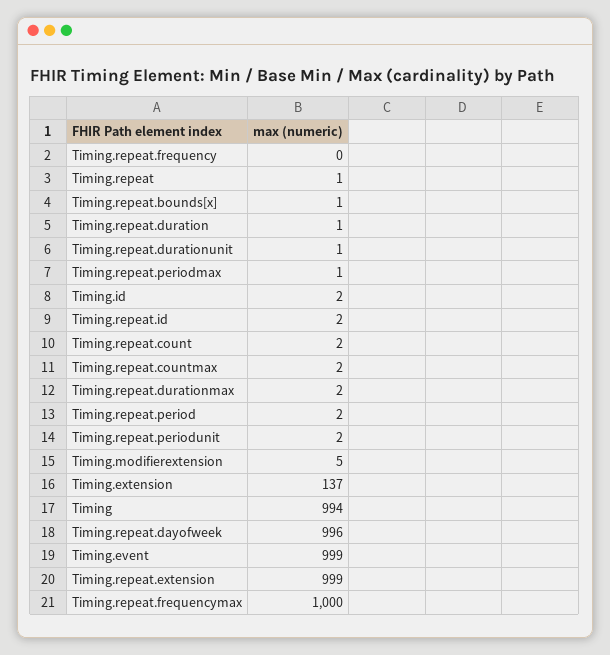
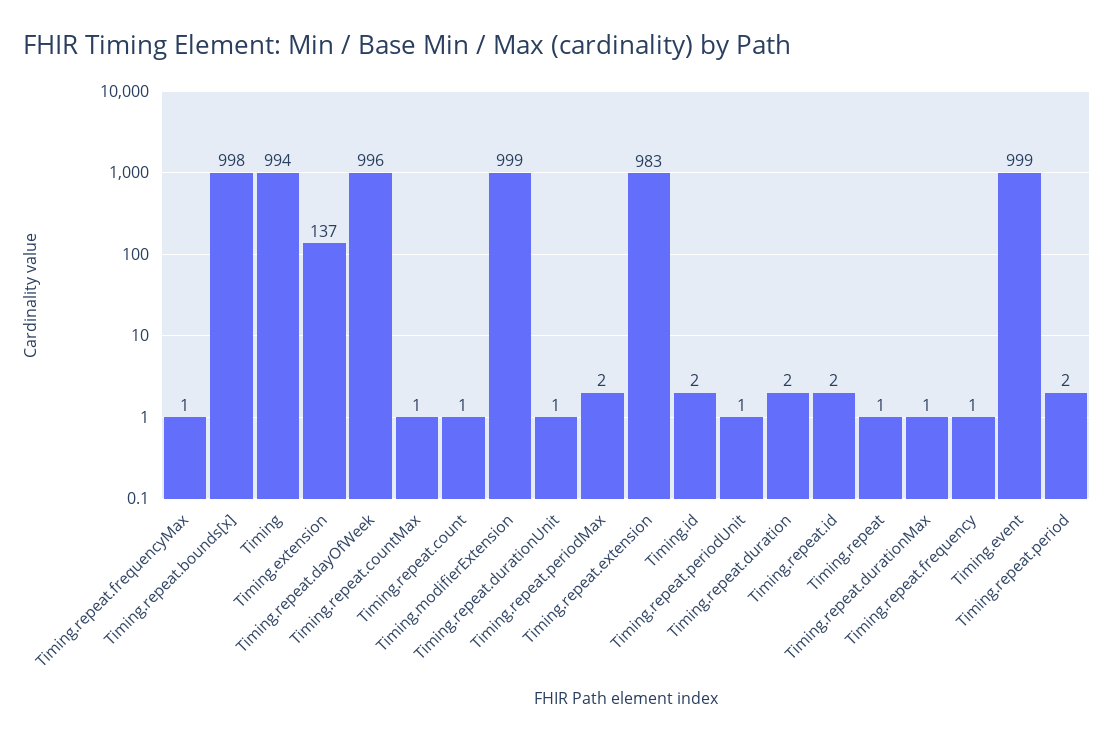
Timing.repeat.frequency: 0 -> 1
Timing.repeat.bounds[x]: 1 -> 998
Timing.repeat.duration: 1 -> 2
Timing.repeat.periodmax: 1 -> 2
Timing.repeat.count: 2 -> 1
Timing.repeat.countmax: 2 -> 1
Timing.repeat.durationmax: 2 -> 1
Timing.repeat.periodunit: 2 -> 1
Timing.modifierextension: 5 -> 999
Timing.repeat.extension: 999 -> 983
Timing.repeat.frequencymax: 1000 -> 1

